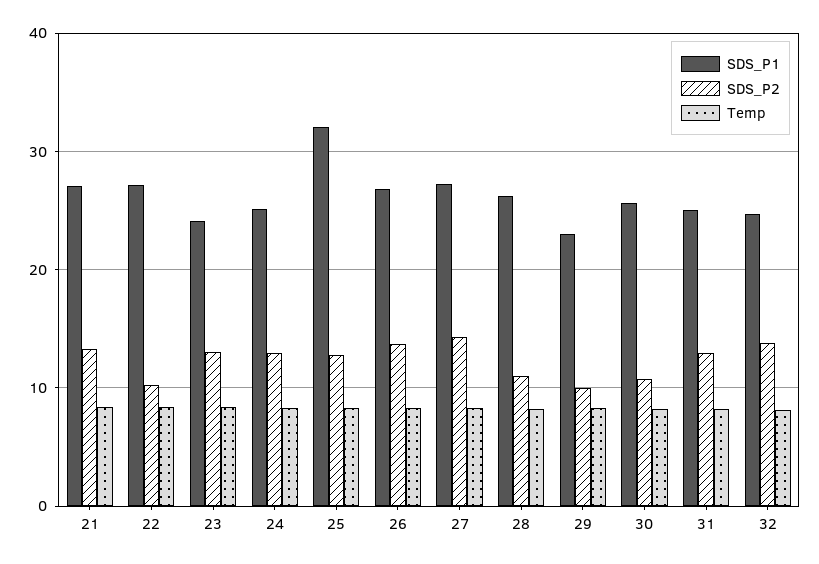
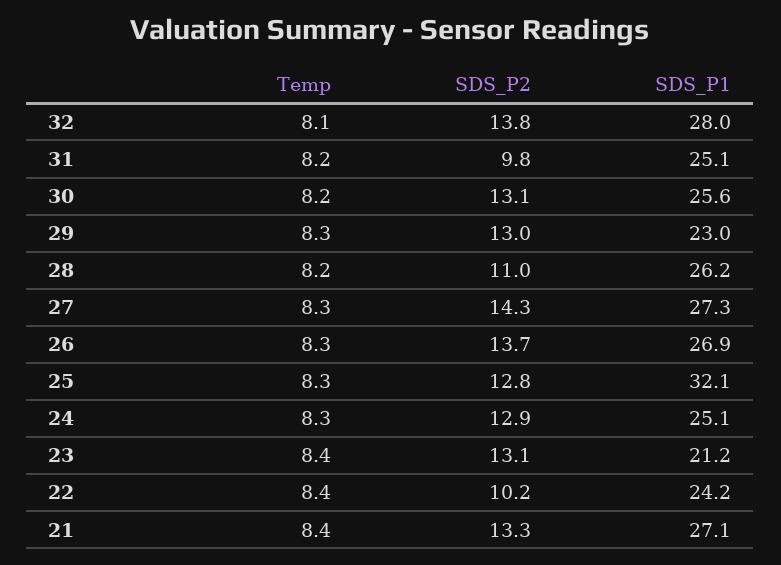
SDS_P1, 22: 27 -> 24.2
SDS_P1, 23: 24 -> 21.2
SDS_P2, 29: 10 -> 13
SDS_P2, 30: 11 -> 13.1
SDS_P2, 31: 13 -> 9.8
SDS_P1, 32: 25 -> 28

